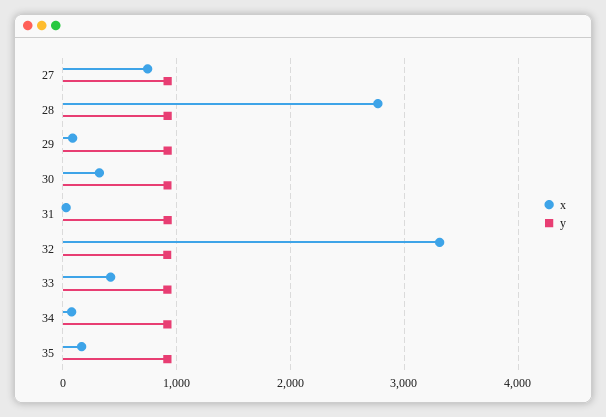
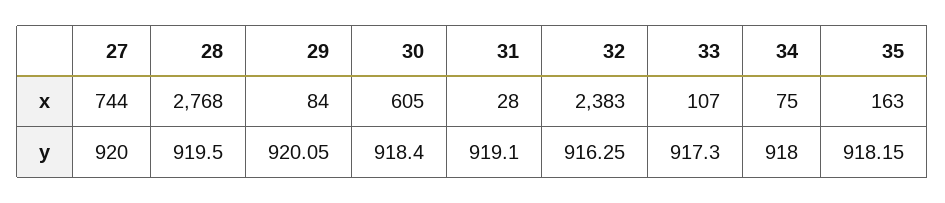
x, 30: 300 -> 605
x, 32: 3300 -> 2383
x, 33: 400 -> 107

